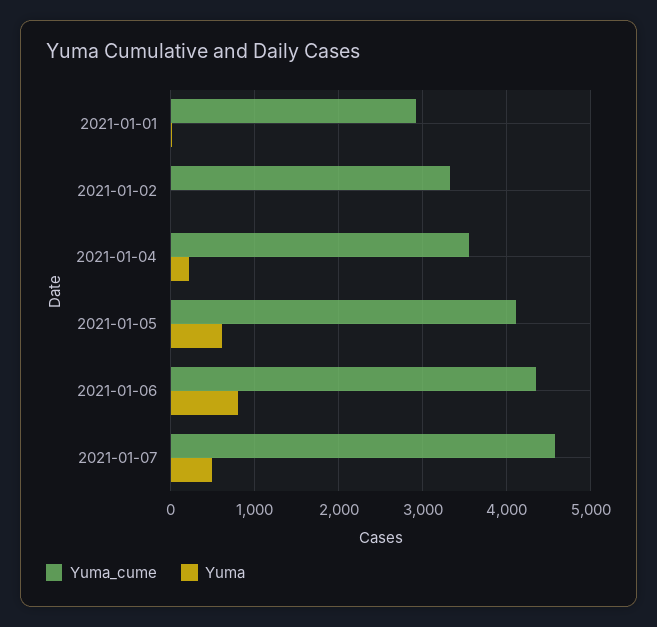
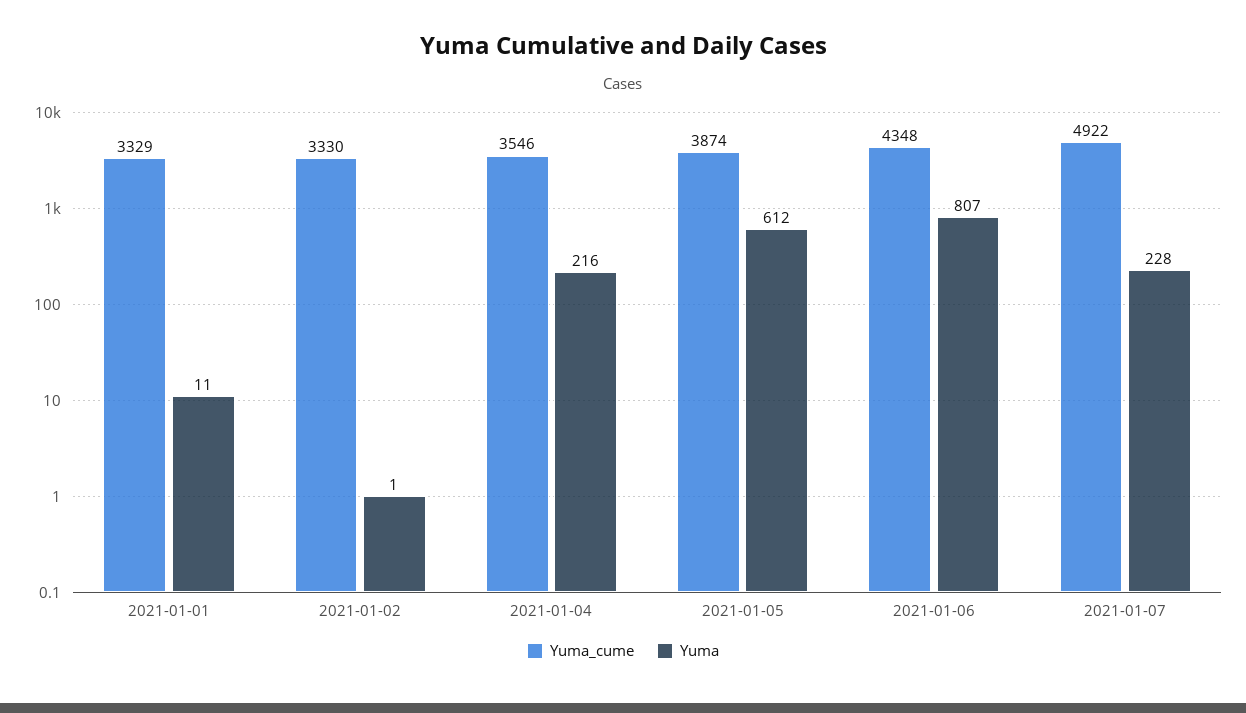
Yuma_cume, 2021-01-01: 2900 -> 3329
Yuma_cume, 2021-01-05: 4100 -> 3874
Yuma_cume, 2021-01-07: 4600 -> 4922
Yuma, 2021-01-07: 500 -> 228

